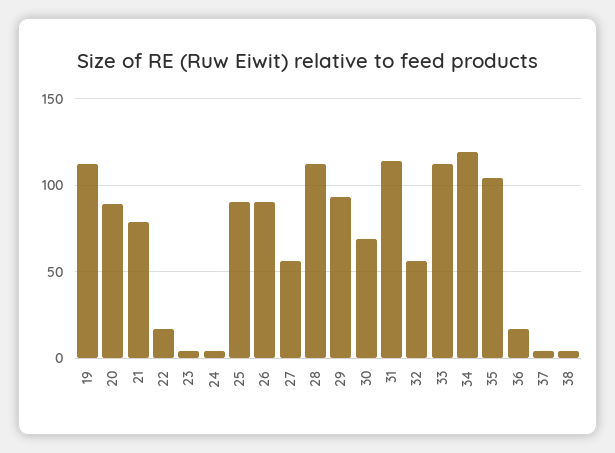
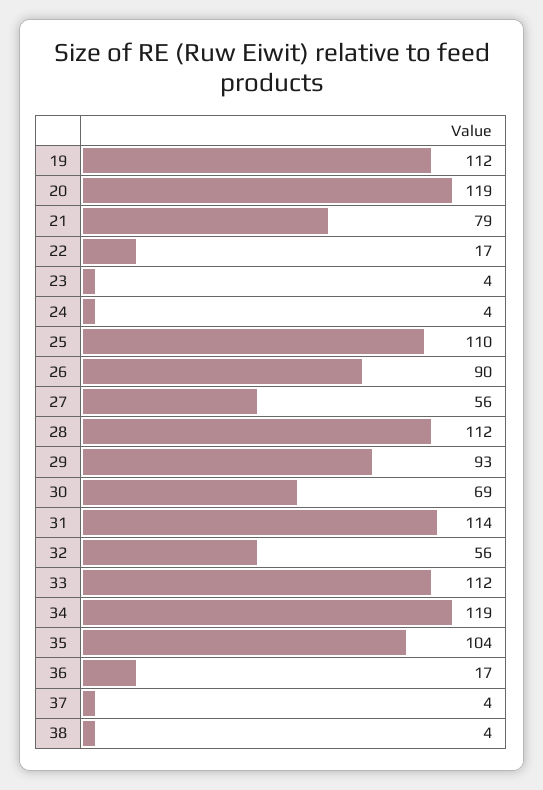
20: 90 -> 119
25: 90 -> 110

